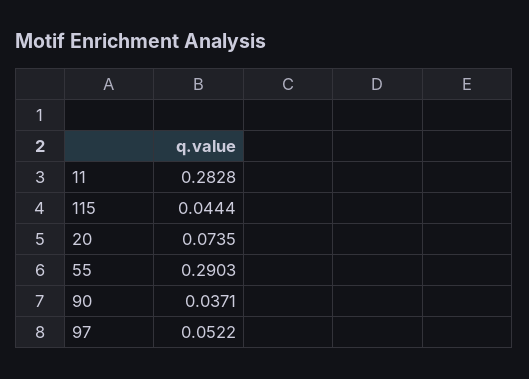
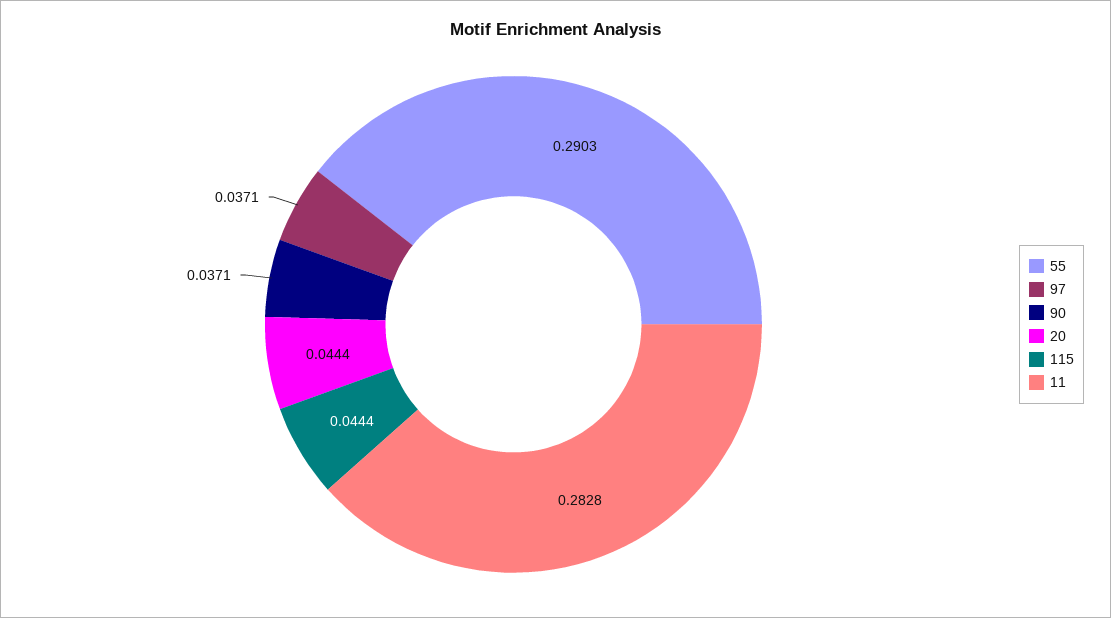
20: 0.0735 -> 0.0444
97: 0.0522 -> 0.0371

